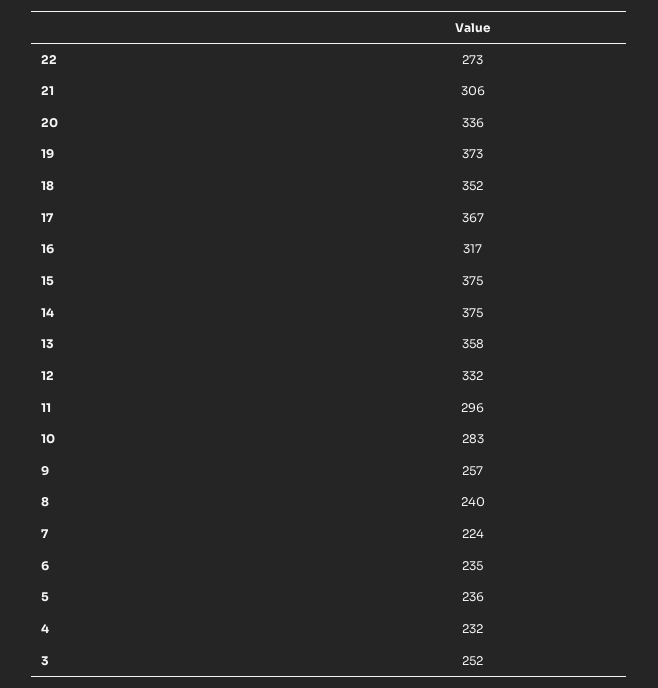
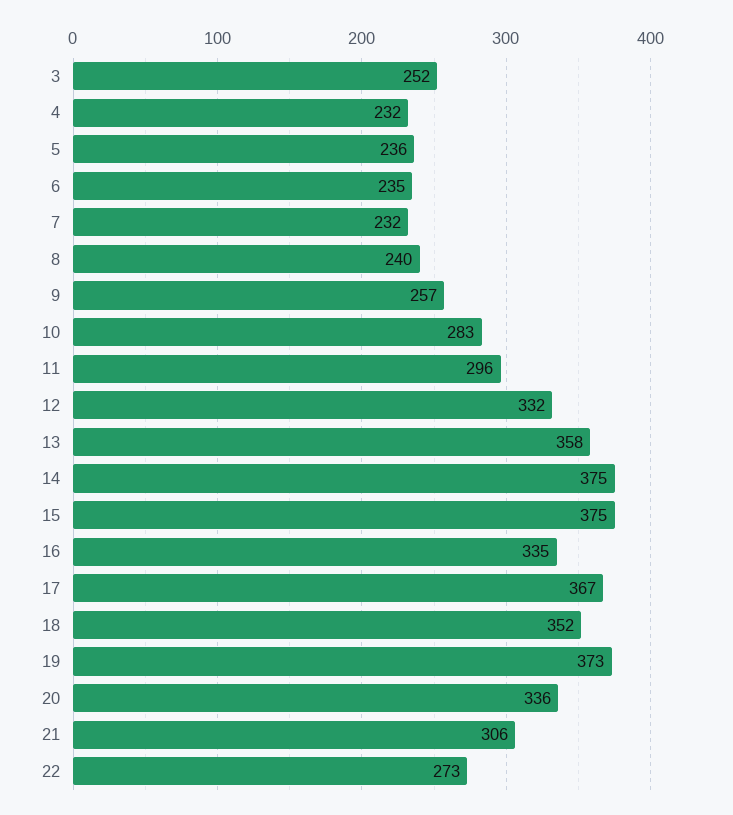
16: 317 -> 335
7: 224 -> 232

